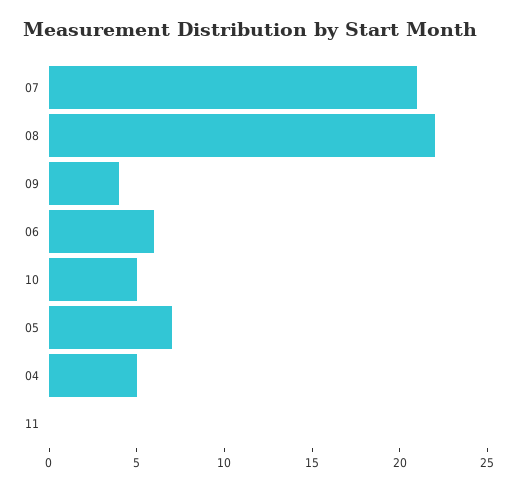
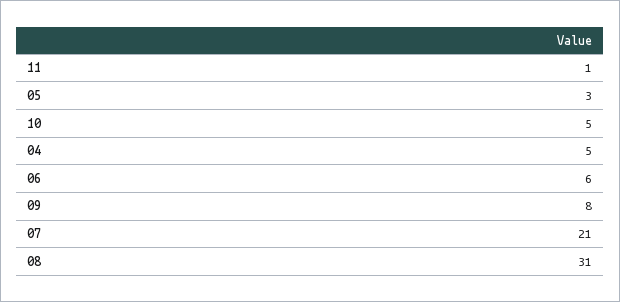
08: 22 -> 31
09: 4 -> 8
05: 7 -> 3
11: 0 -> 1

